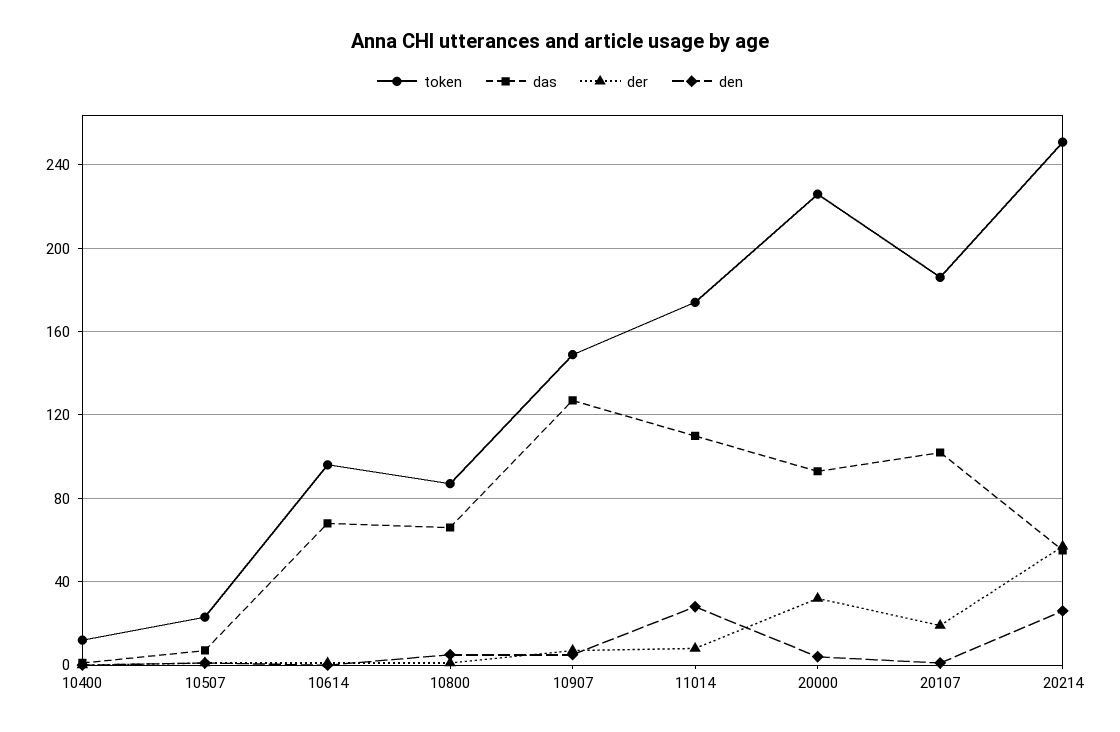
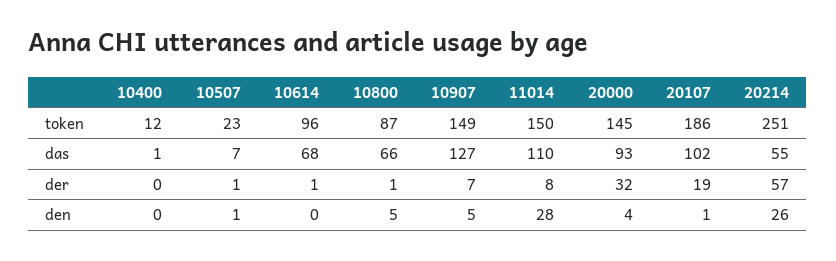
token, 11014: 175 -> 150
token, 20000: 225 -> 145

